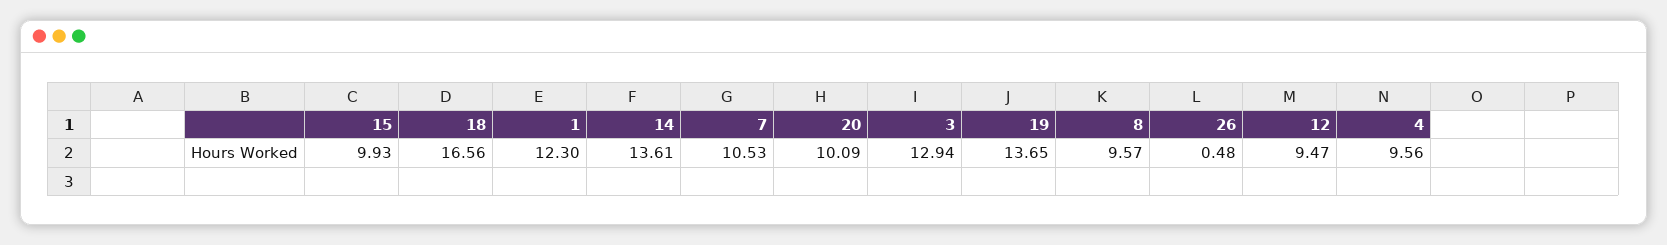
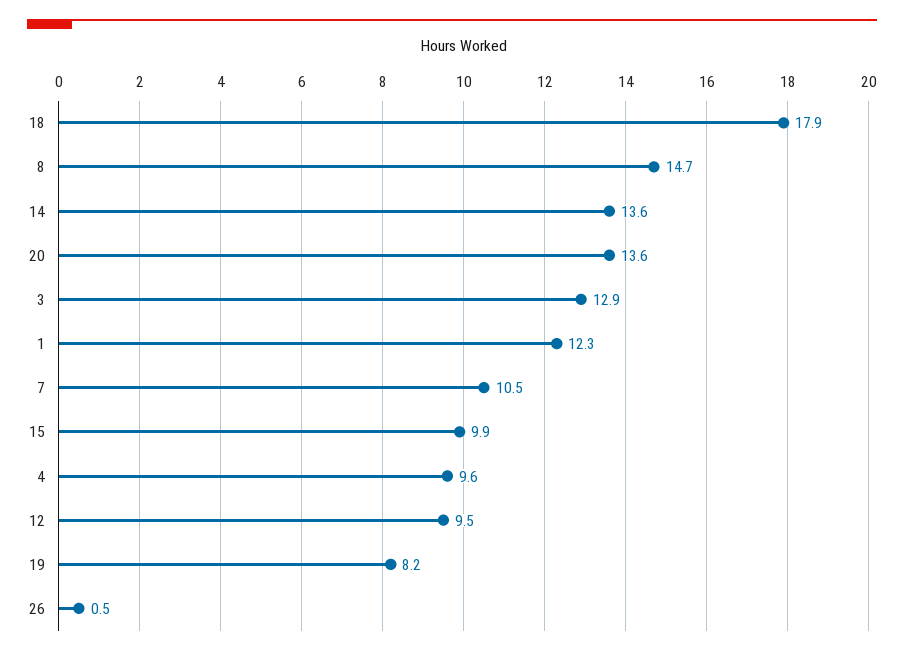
18: 16.56 -> 17.9
20: 10.09 -> 13.6
19: 13.65 -> 8.2
8: 9.57 -> 14.7

